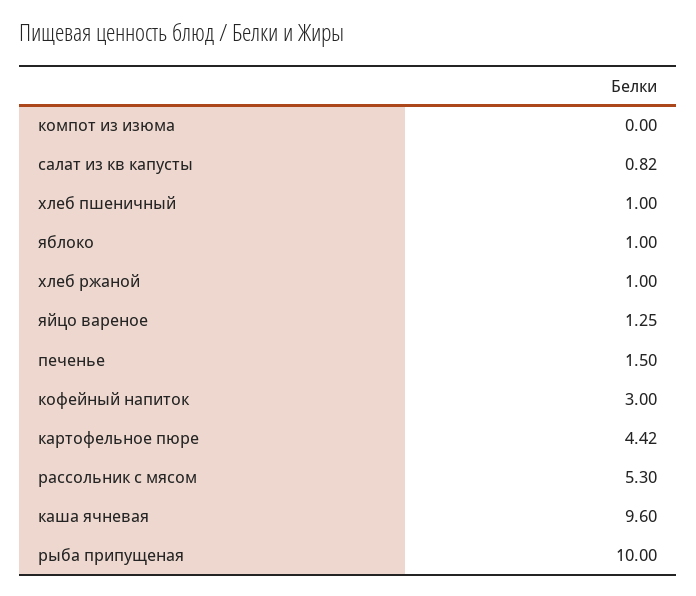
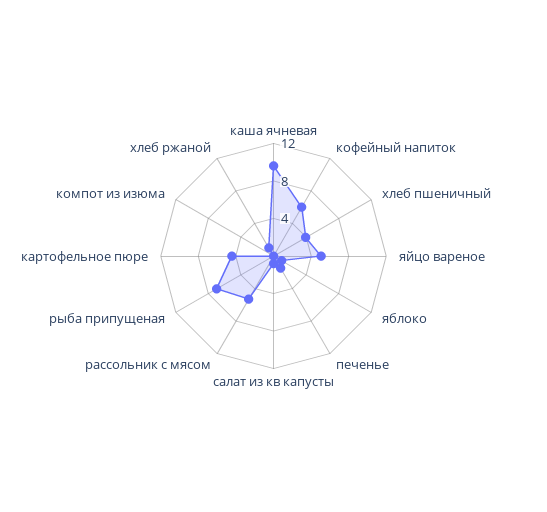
хлеб пшеничный: 1 -> 4
яйцо вареное: 1.25 -> 5
кофейный напиток: 3 -> 6
рыба припущеная: 10 -> 7

